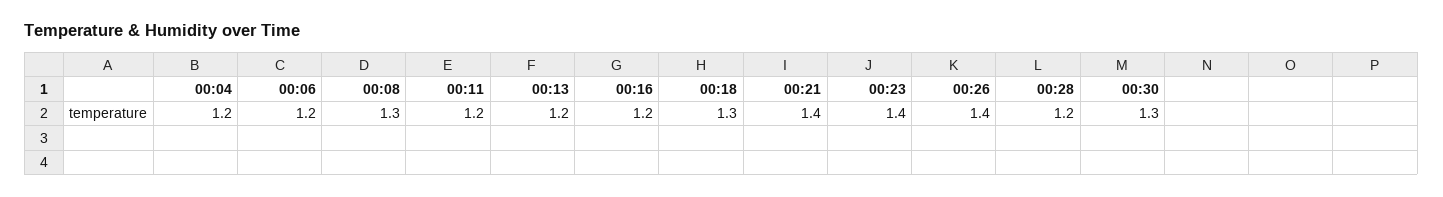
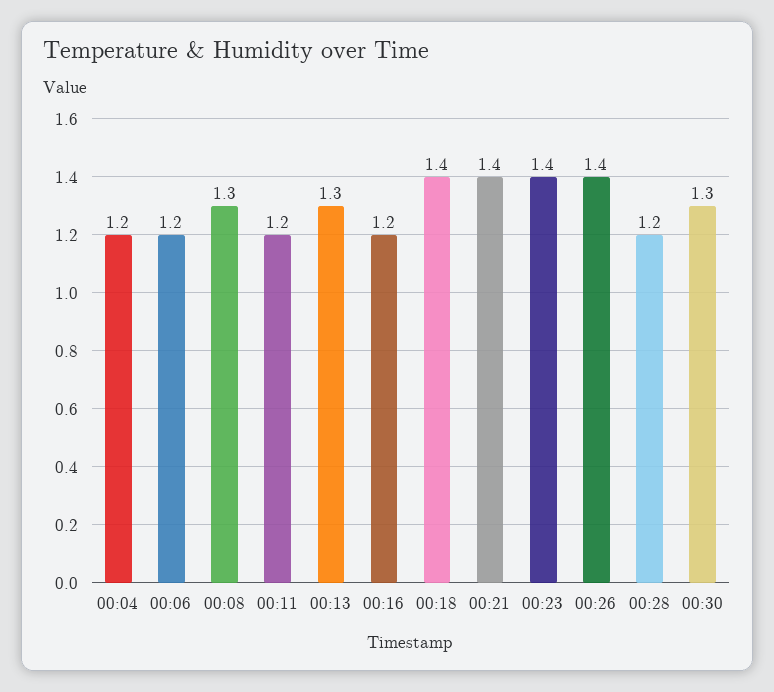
00:13: 1.2 -> 1.3
00:18: 1.3 -> 1.4

